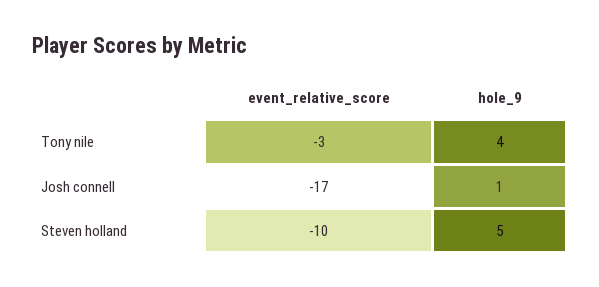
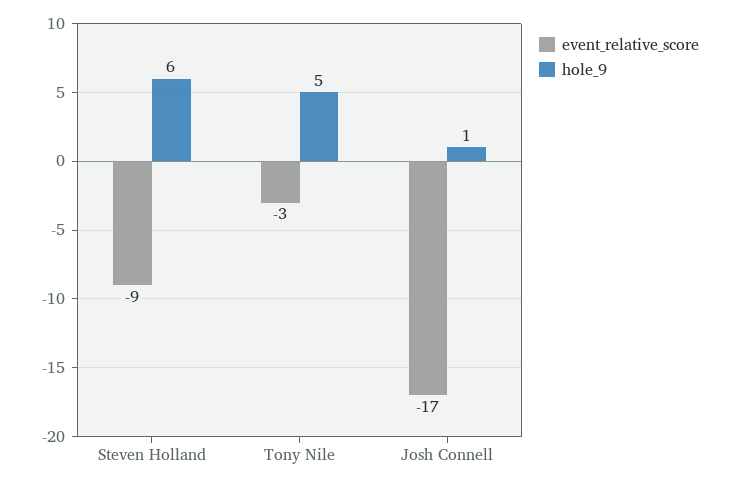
hole_9, Tony nile: 4 -> 5
event_relative_score, Steven holland: -10 -> -9
hole_9, Steven holland: 5 -> 6

